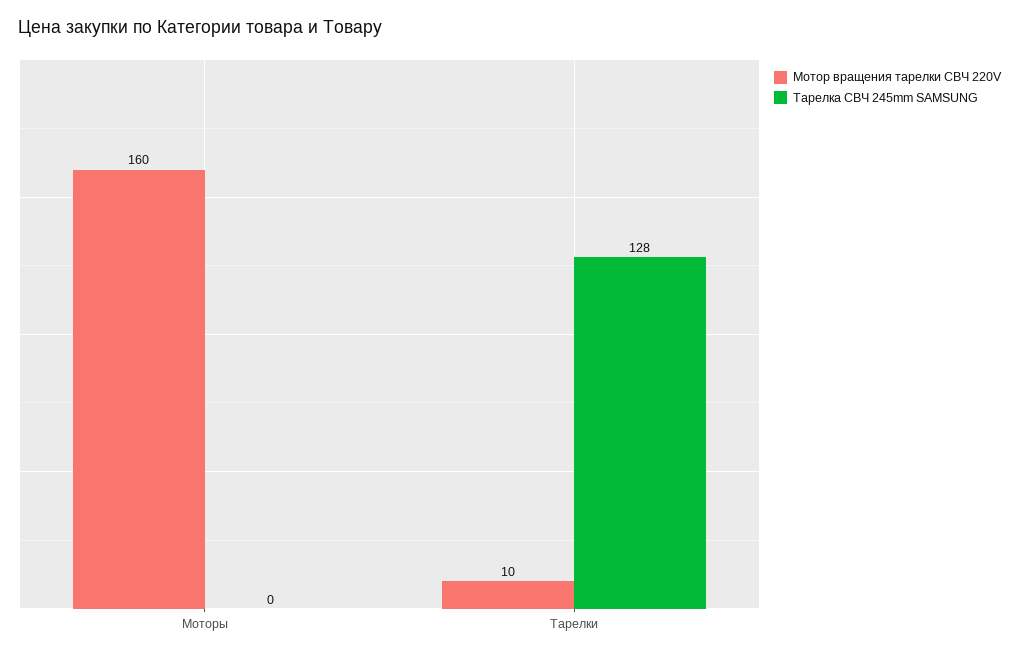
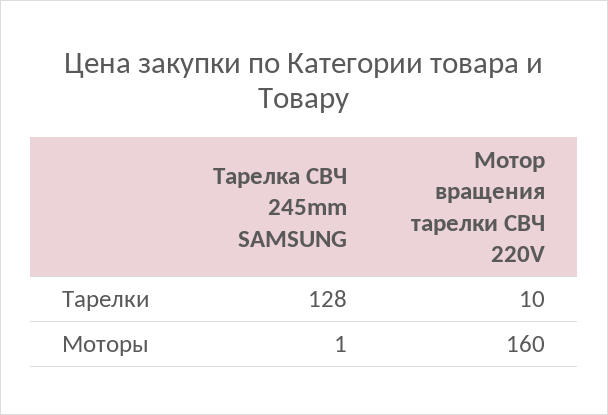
Тарелка СВЧ 245mm SAMSUNG, Моторы: 0 -> 1

